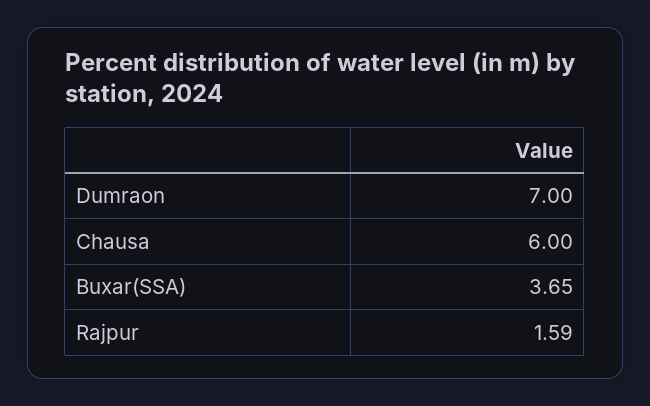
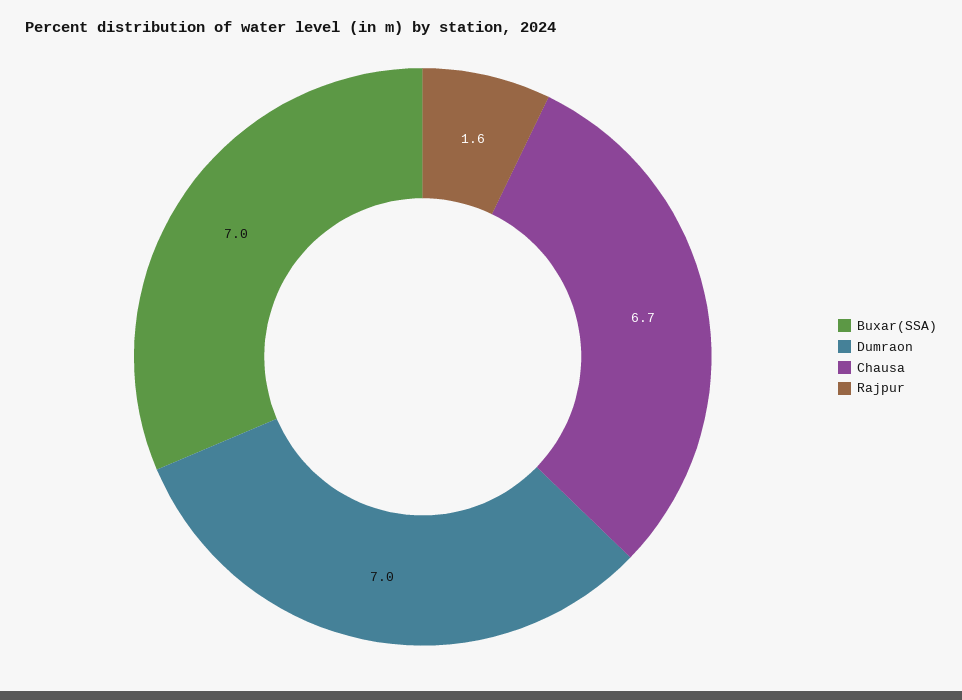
Chausa: 6 -> 6.7
Buxar(SSA): 3.65 -> 7

